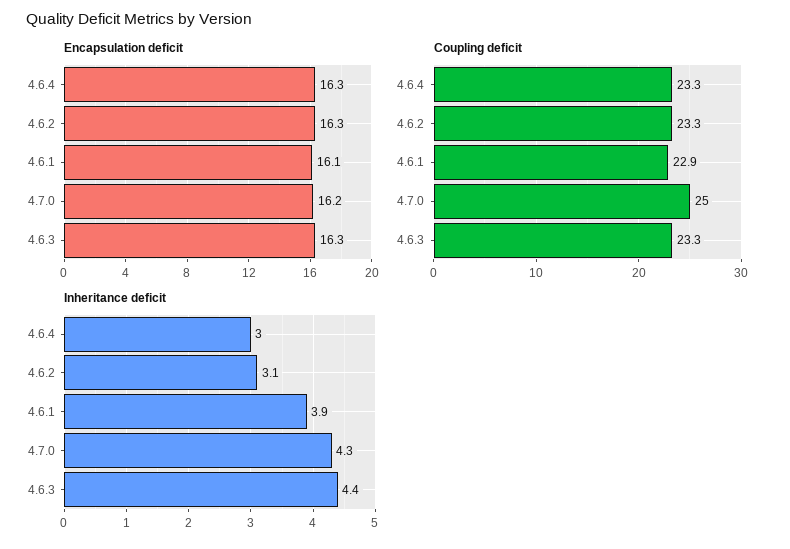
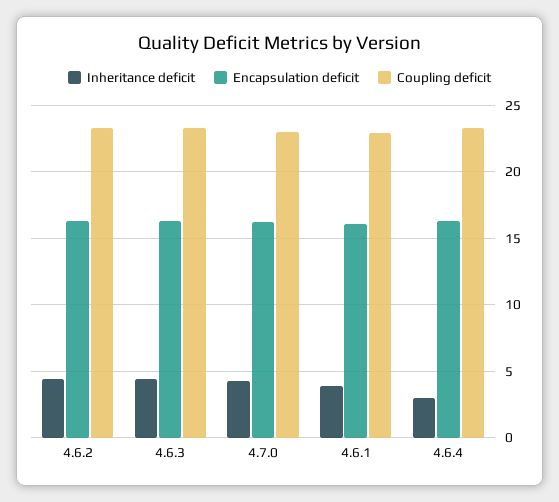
Coupling deficit, 4.7.0: 25 -> 23
Inheritance deficit, 4.6.2: 3.1 -> 4.5

